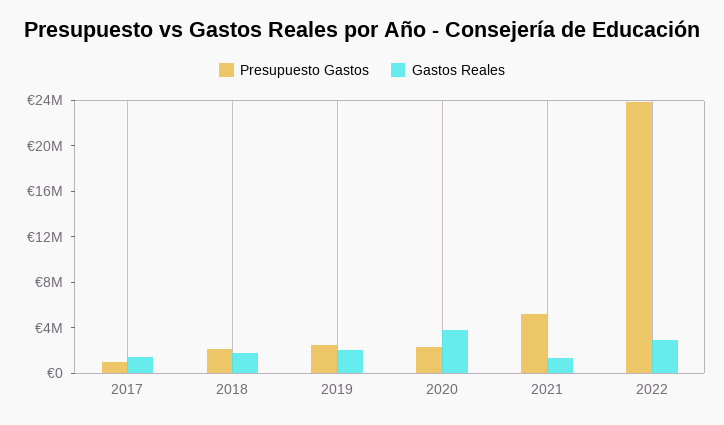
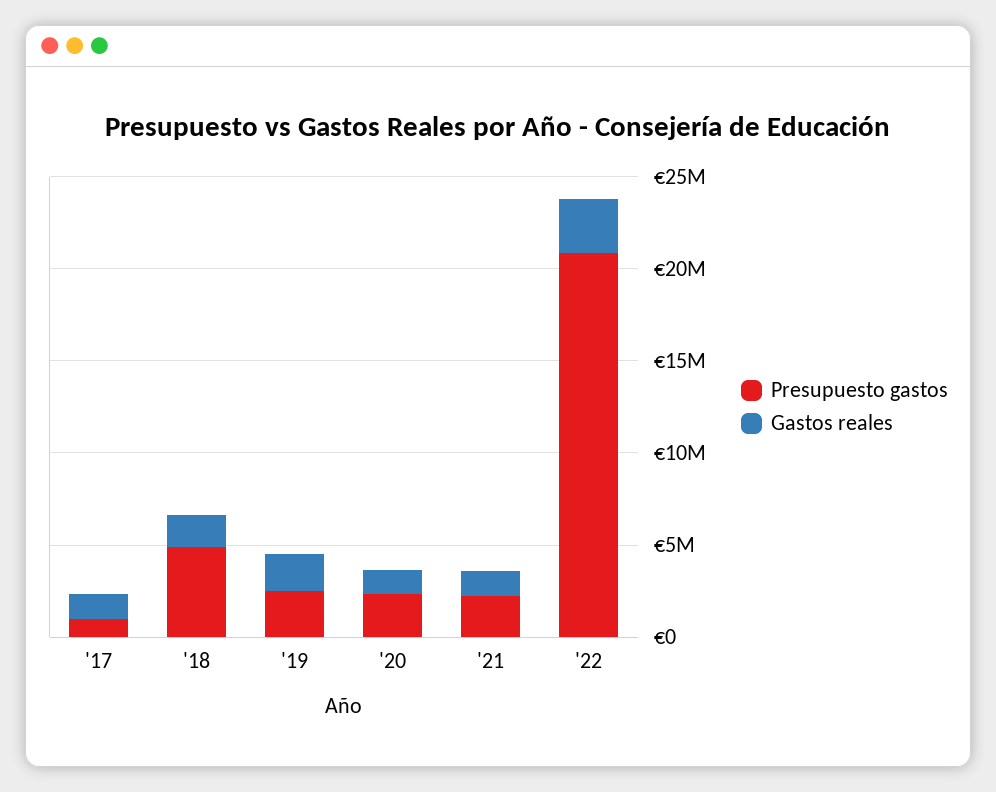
Presupuesto Gastos, 2018: 2000000 -> 5000000
Gastos Reales, 2020: 4000000 -> 1000000
Presupuesto Gastos, 2021: 5000000 -> 2000000
Presupuesto Gastos, 2022: 24000000 -> 21000000

